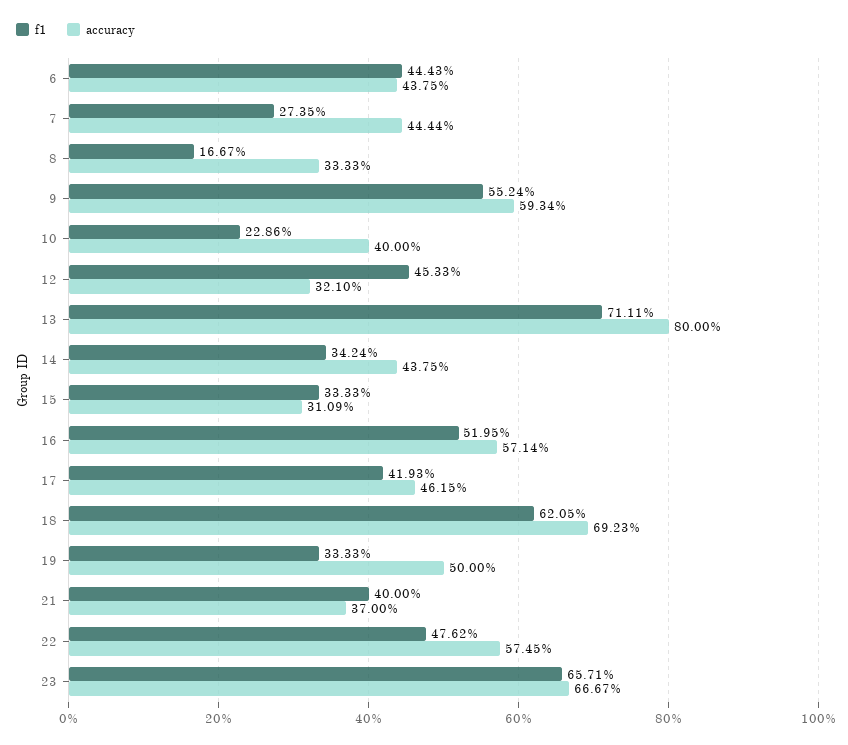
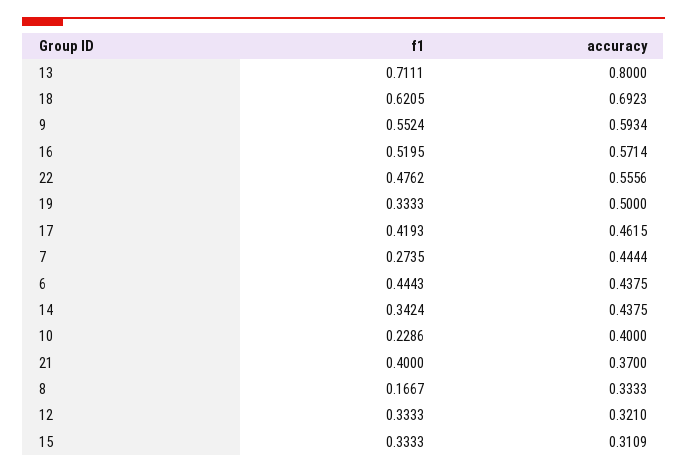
f1, 12: 0.4533 -> 0.3333
accuracy, 22: 0.5745 -> 0.5556
f1, 23: 0.6571 -> none
accuracy, 23: 0.6667 -> none

